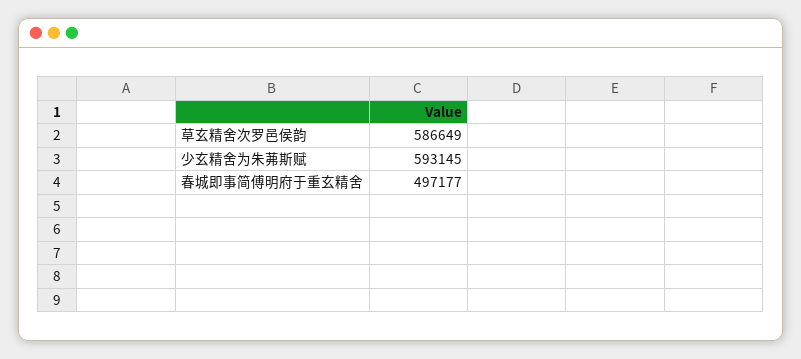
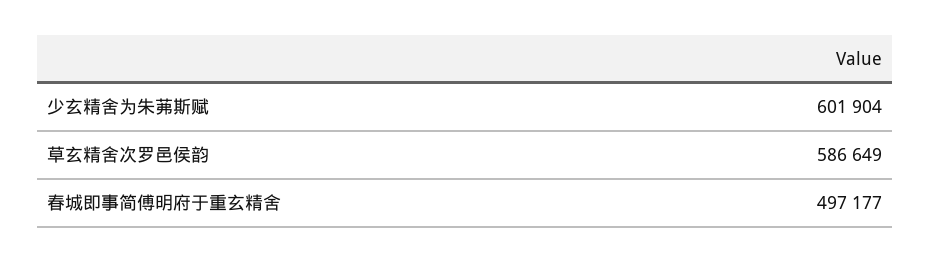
少玄精舍为朱茀斯赋: 593145 -> 601904

